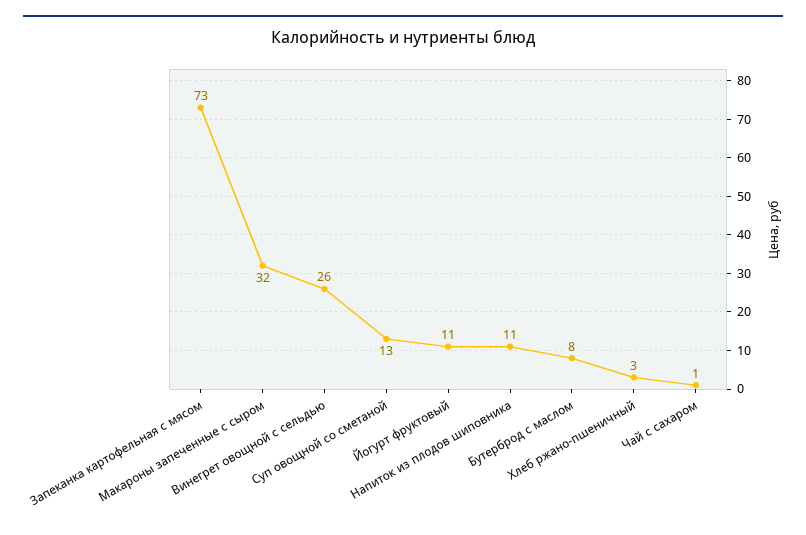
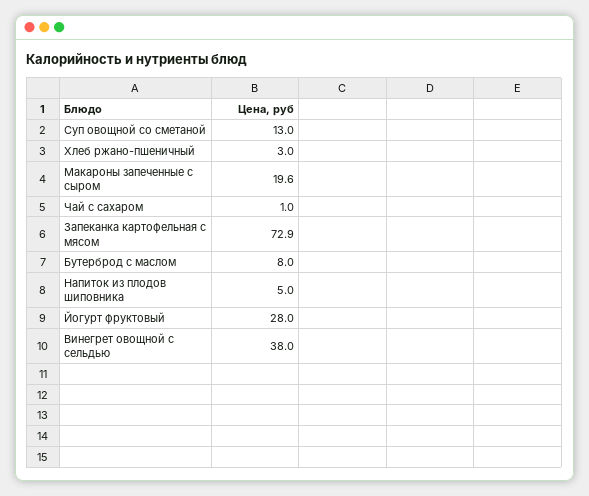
Макароны запеченные с сыром: 32 -> 19.6
Винегрет овощной с сельдью: 26 -> 38
Йогурт фруктовый: 11 -> 28
Напиток из плодов шиповника: 11 -> 5

